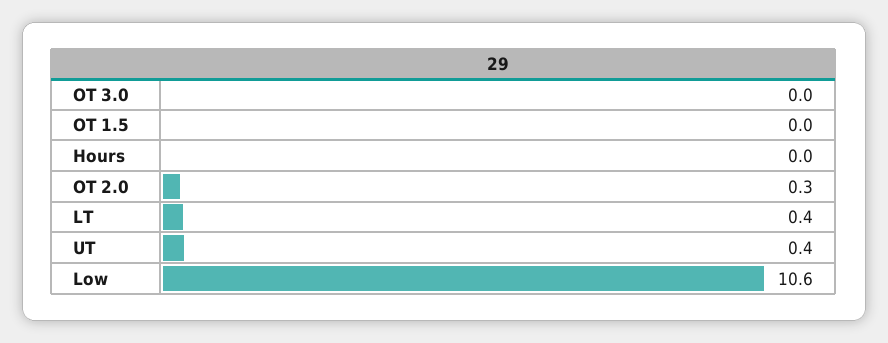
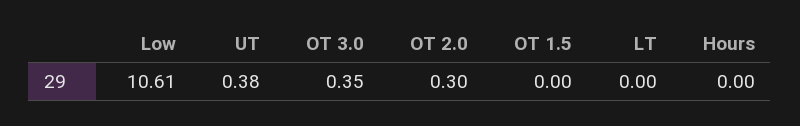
OT 3.0: 0 -> 0.35
LT: 0.4 -> 0

